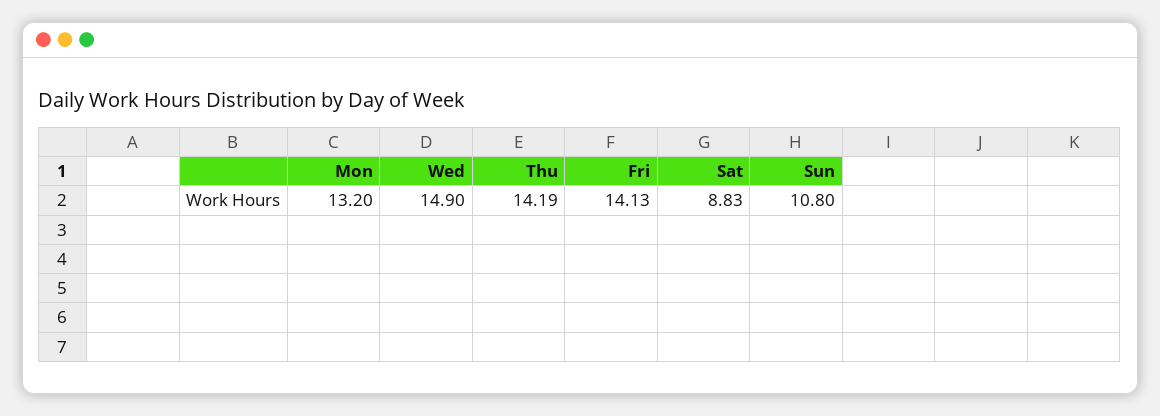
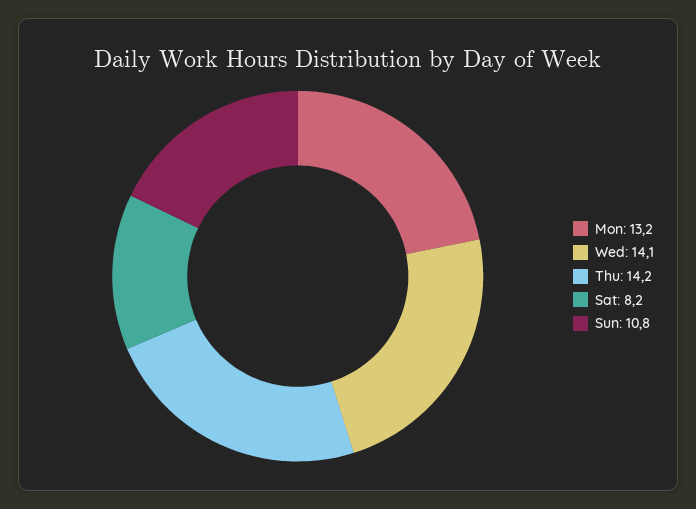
Wed: 14.9 -> 14.1
Fri: 14.13 -> none
Sat: 8.83 -> 8.2

